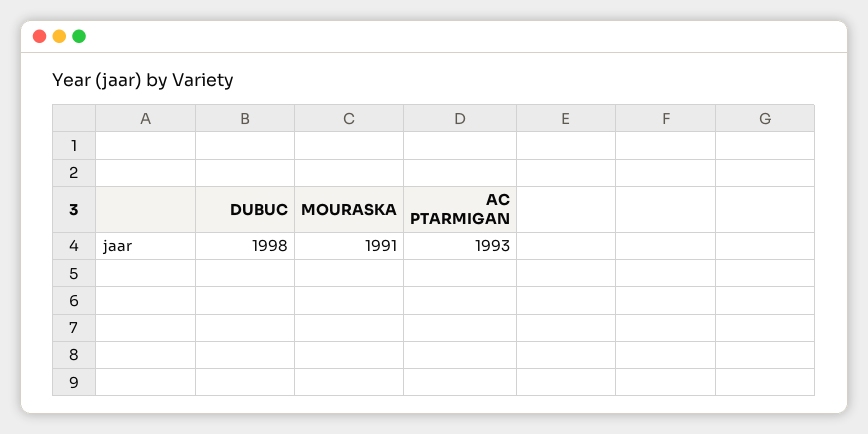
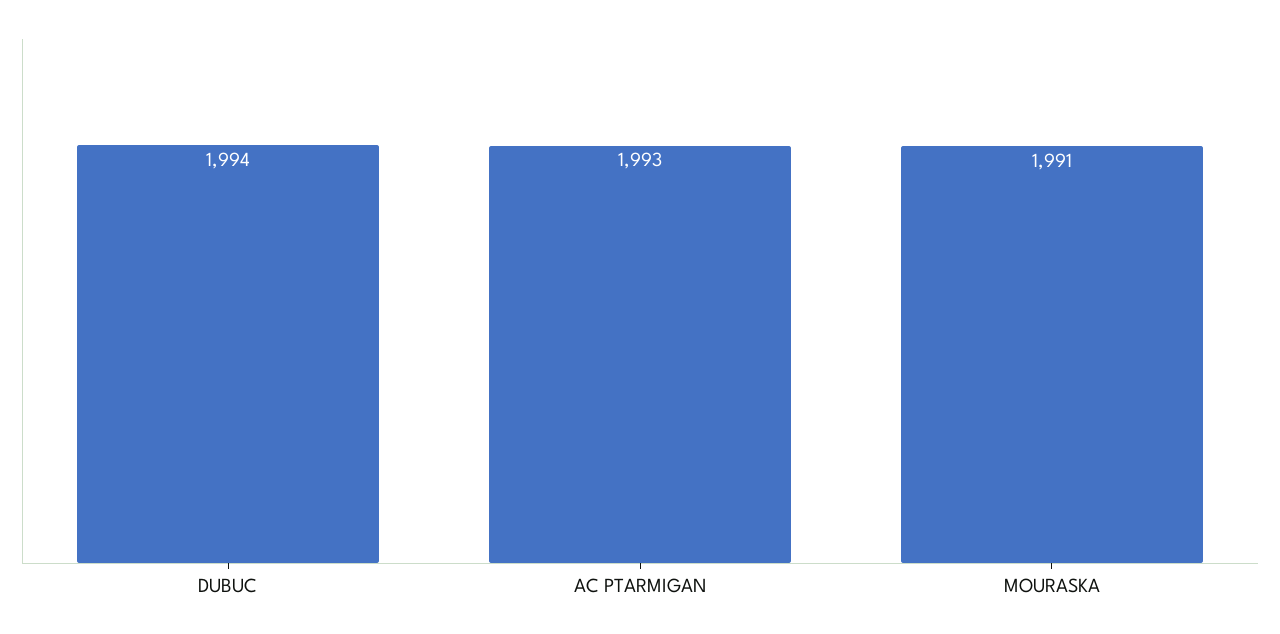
DUBUC: 1998 -> 1994

